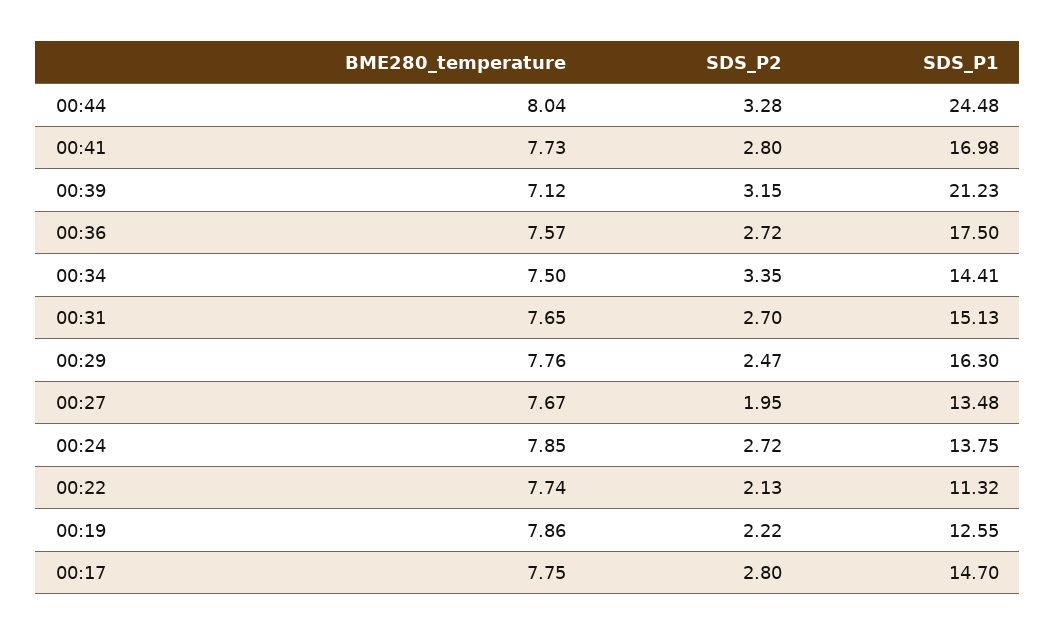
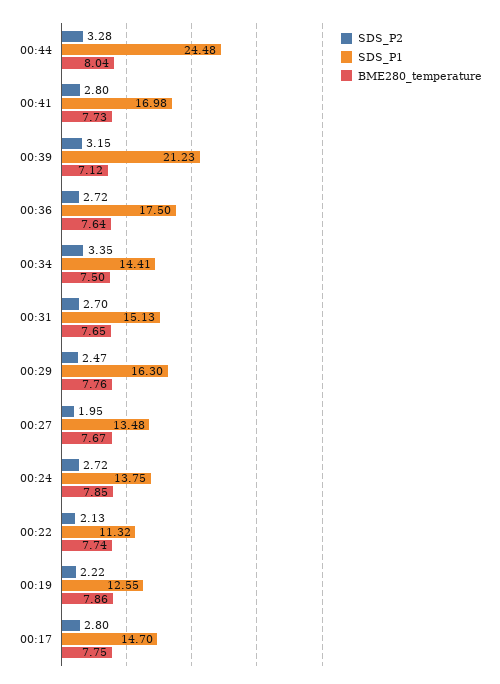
BME280_temperature, 00:36: 7.57 -> 7.64

